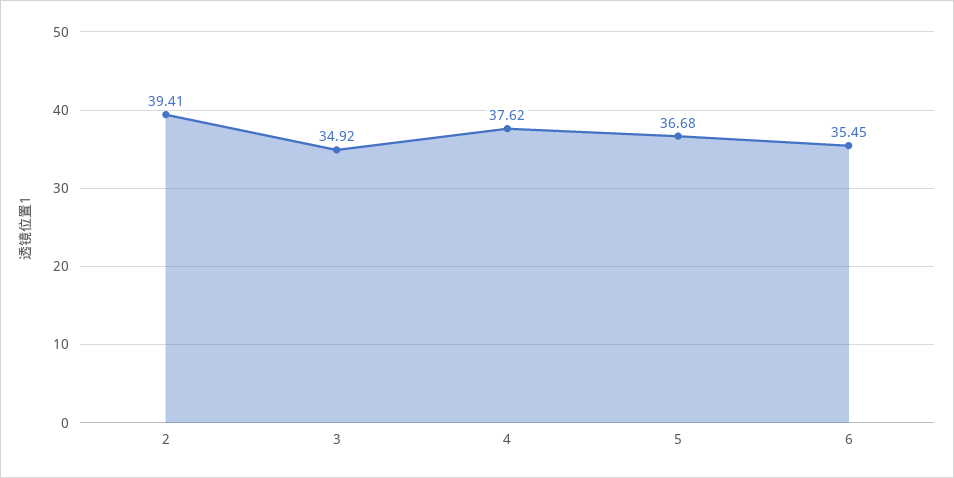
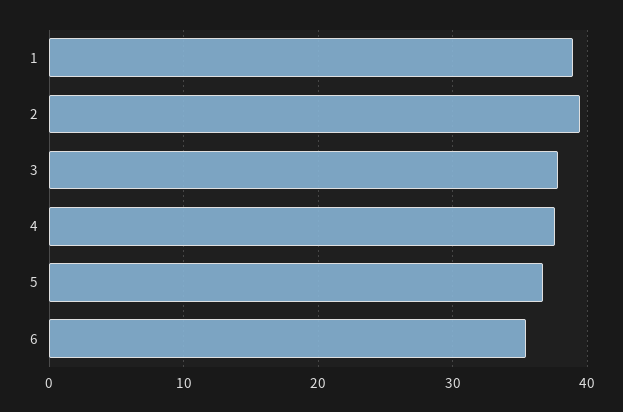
3: 34.92 -> 38
1: none -> 39

